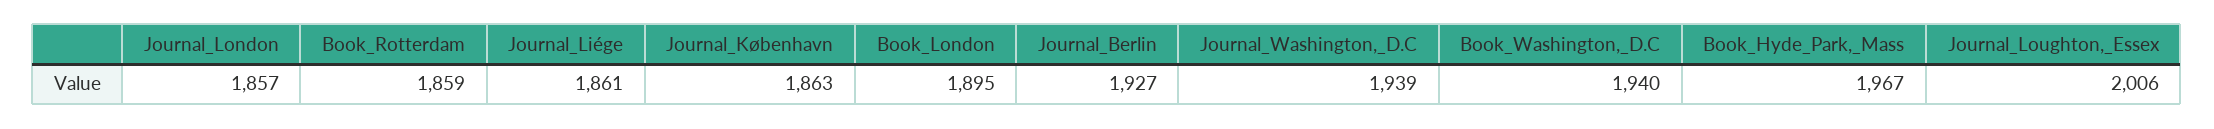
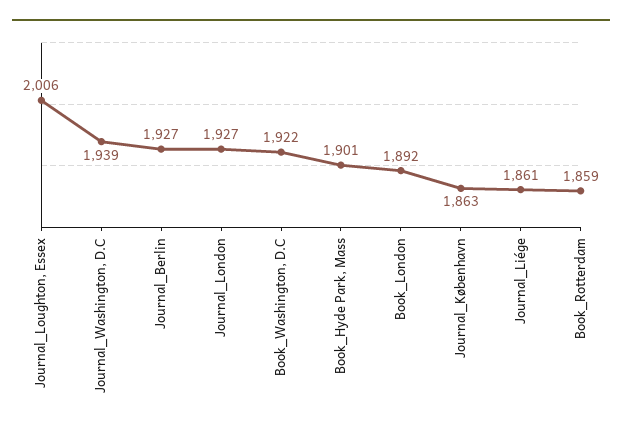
Journal_London: 1857 -> 1927
Book_London: 1895 -> 1892
Book_Washington,_D.C: 1940 -> 1922
Book_Hyde_Park,_Mass: 1967 -> 1901

